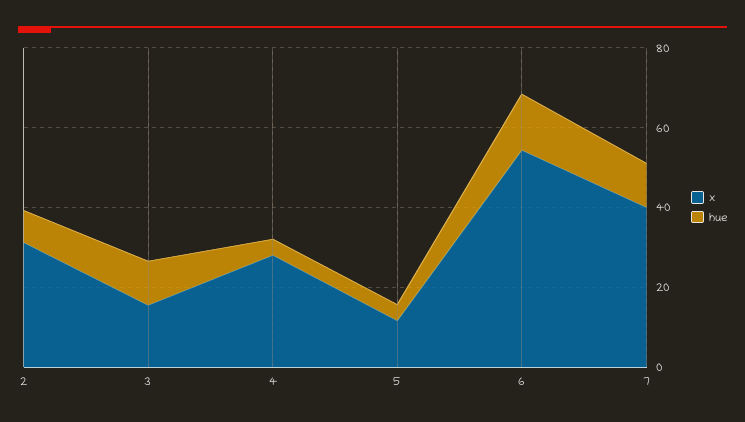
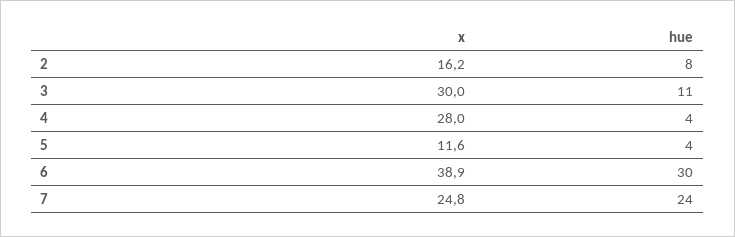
x, 2: 30 -> 16.2
x, 3: 15 -> 30
x, 6: 55 -> 38.9
hue, 6: 15 -> 30
x, 7: 40 -> 24.8
hue, 7: 10 -> 24

